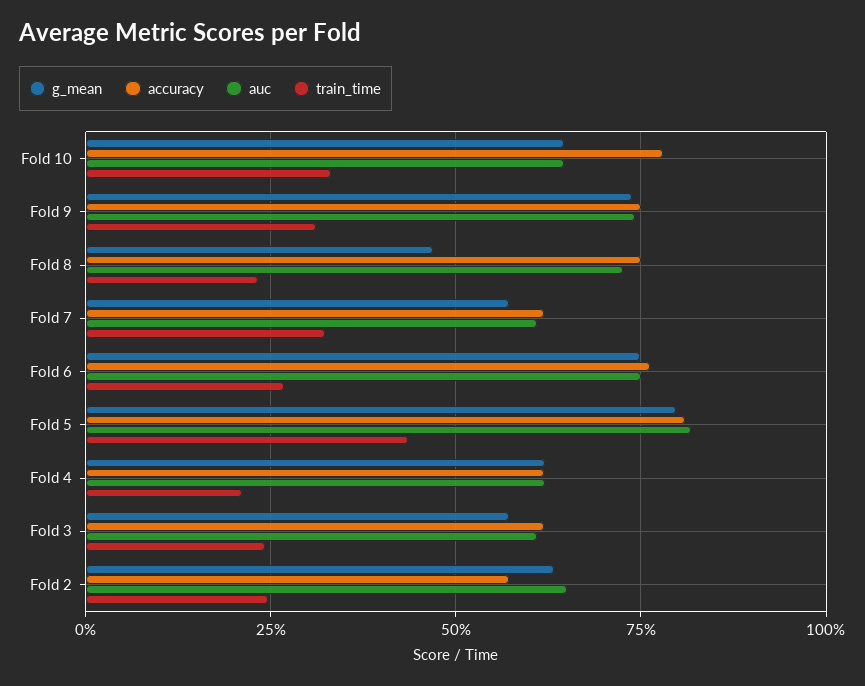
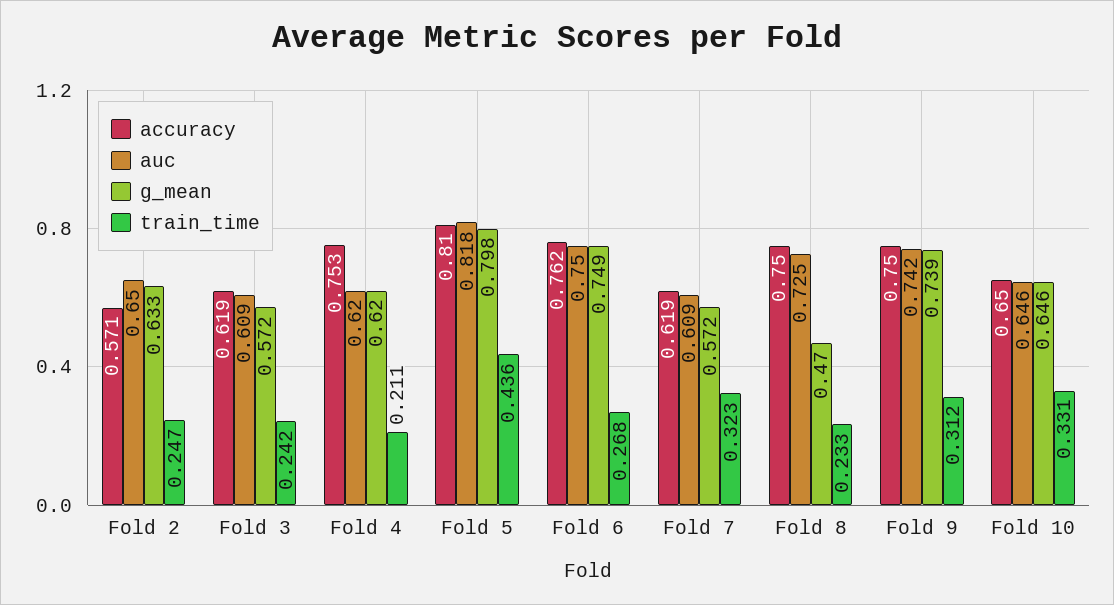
accuracy, Fold 10: 0.775 -> 0.65
accuracy, Fold 4: 0.625 -> 0.753

